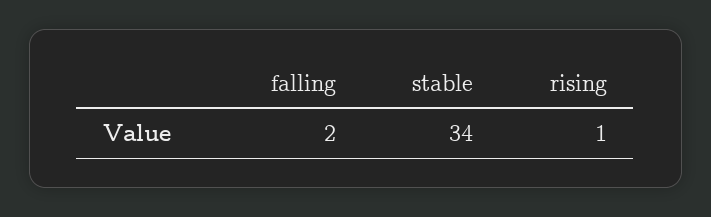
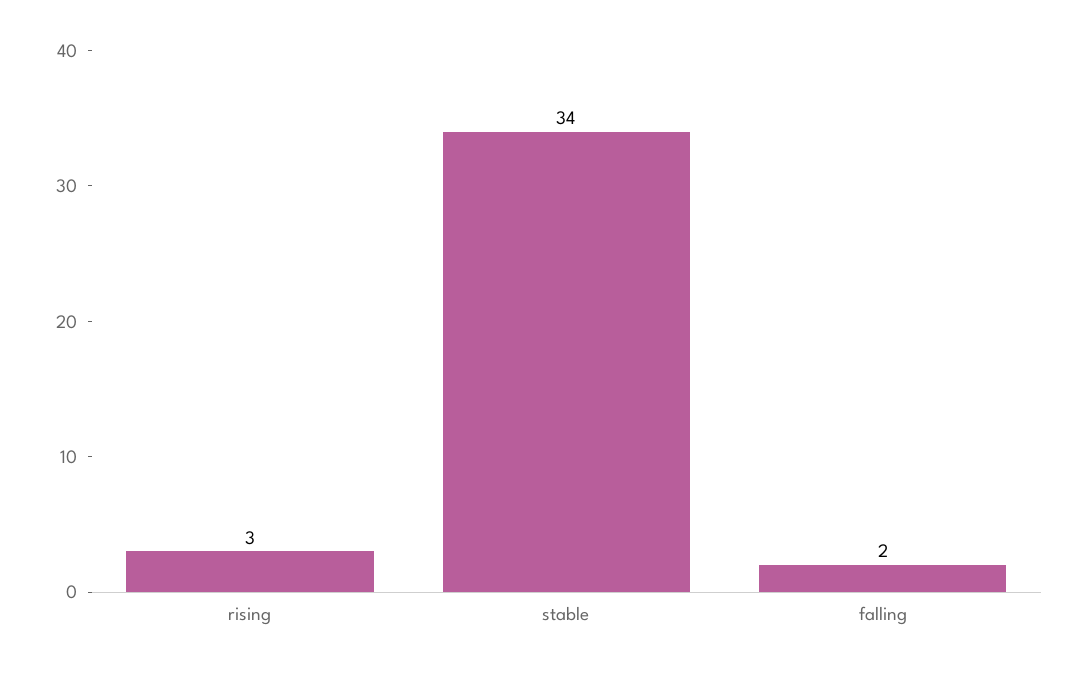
rising: 1 -> 3

